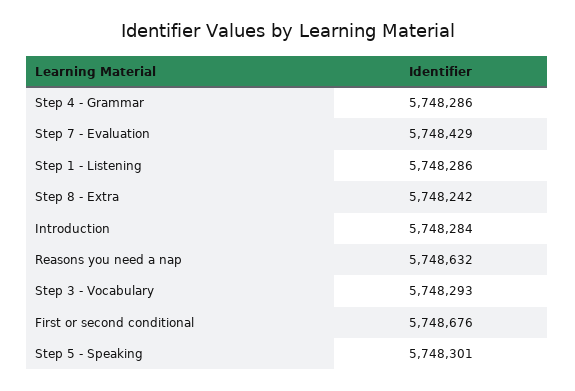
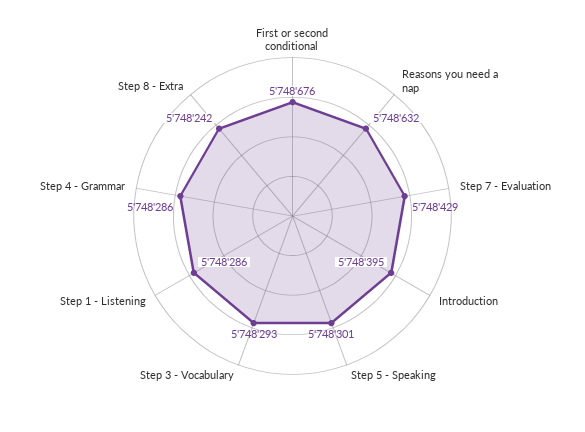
Introduction: 5748284 -> 5748395

